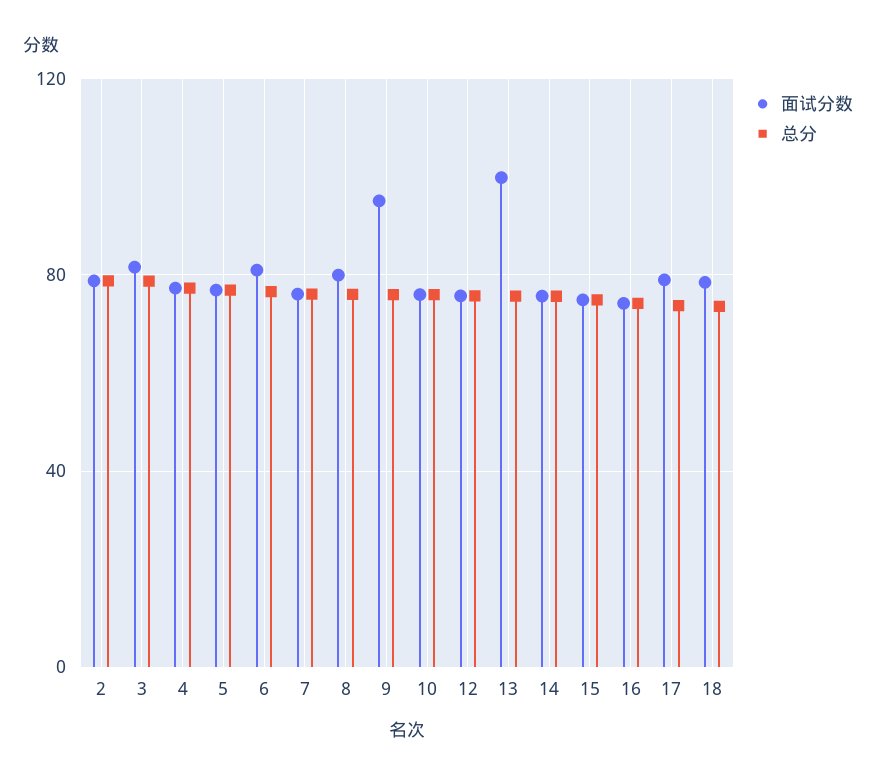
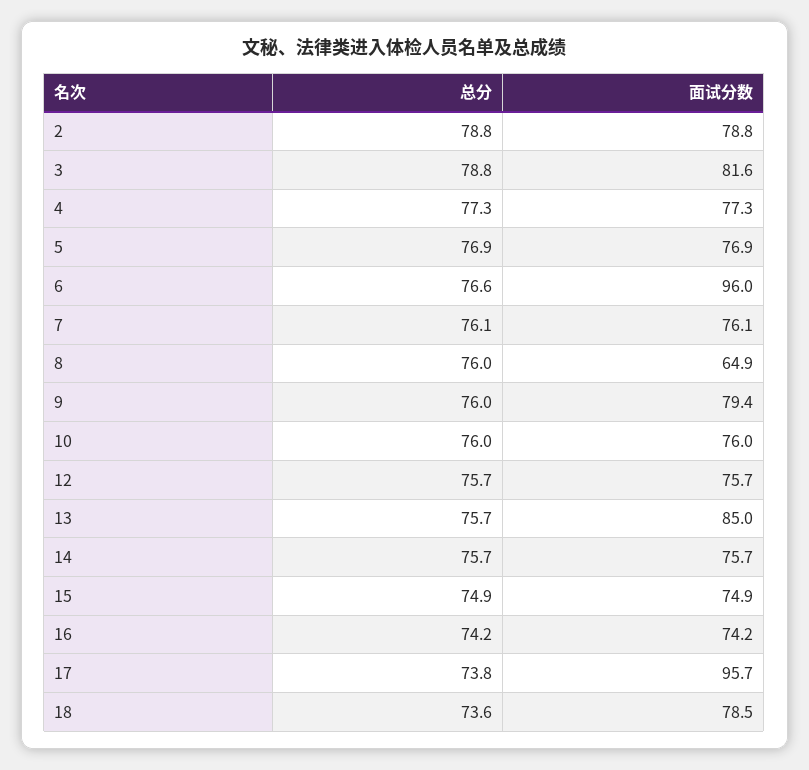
面试分数, 6: 80 -> 96
面试分数, 8: 80 -> 64.9
面试分数, 9: 95 -> 79.4
面试分数, 13: 100 -> 85
面试分数, 17: 80 -> 95.7

